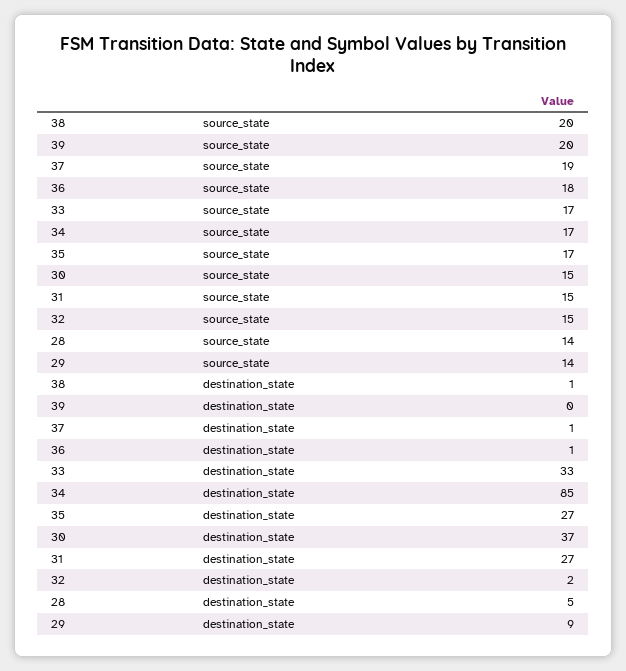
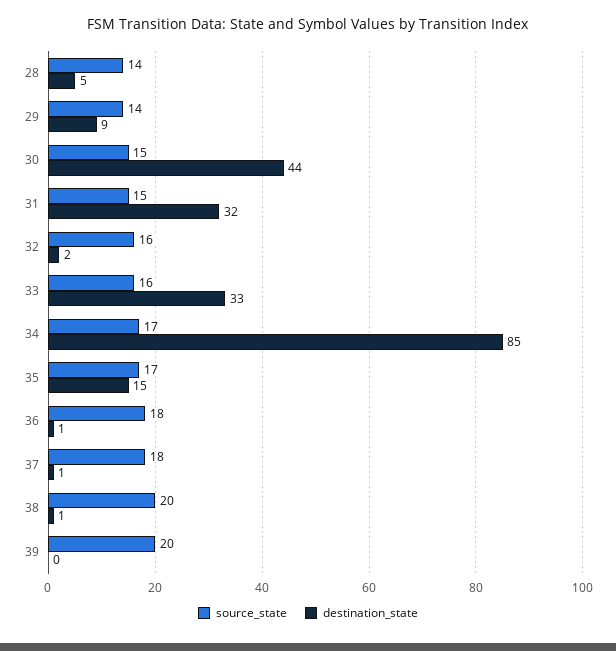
source_state, 37: 19 -> 18
source_state, 33: 17 -> 16
source_state, 32: 15 -> 16
destination_state, 35: 27 -> 15
destination_state, 30: 37 -> 44
destination_state, 31: 27 -> 32

